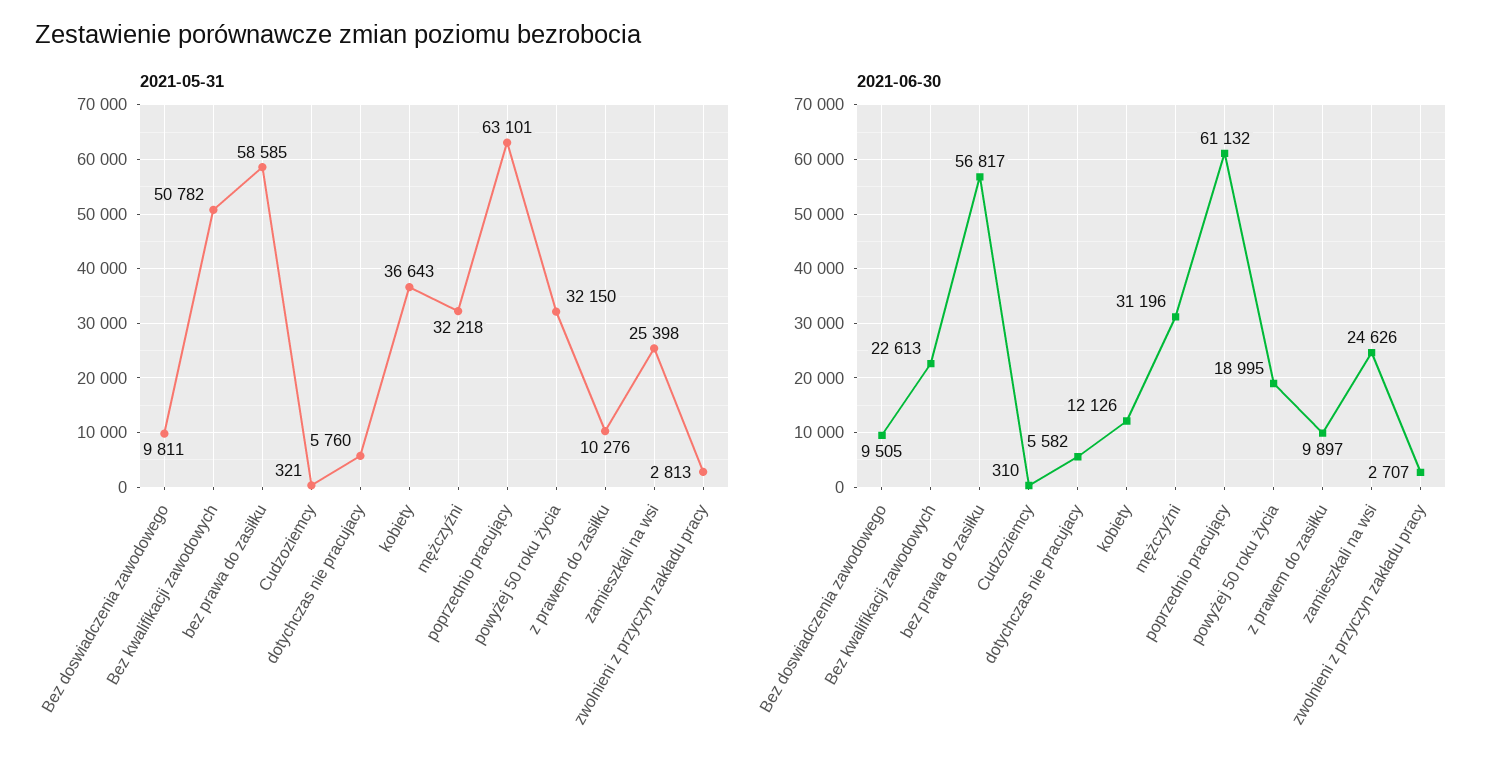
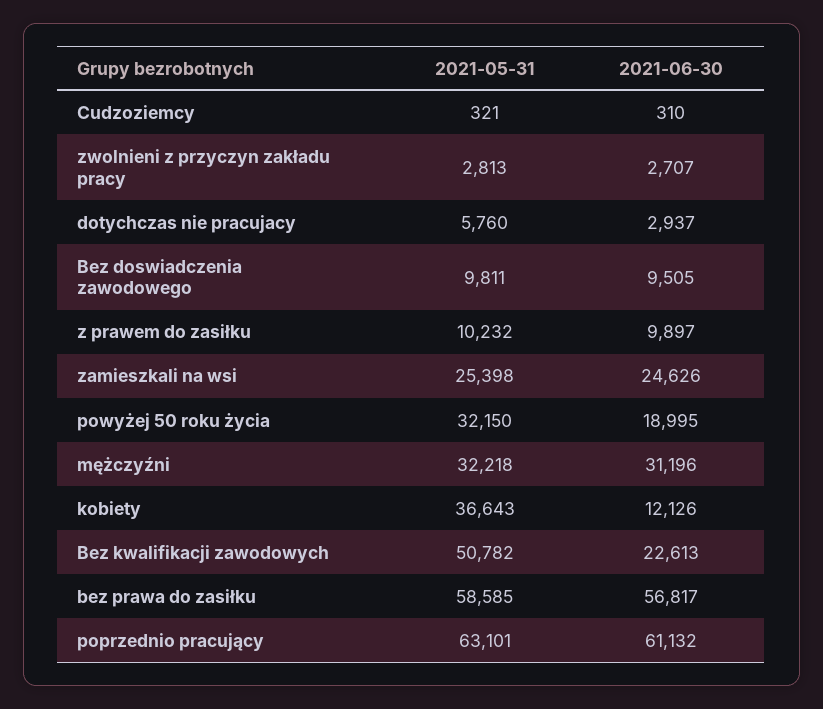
2021-05-31, z prawem do zasiłku: 10276 -> 10232
2021-06-30, dotychczas nie pracujacy: 5582 -> 2937

